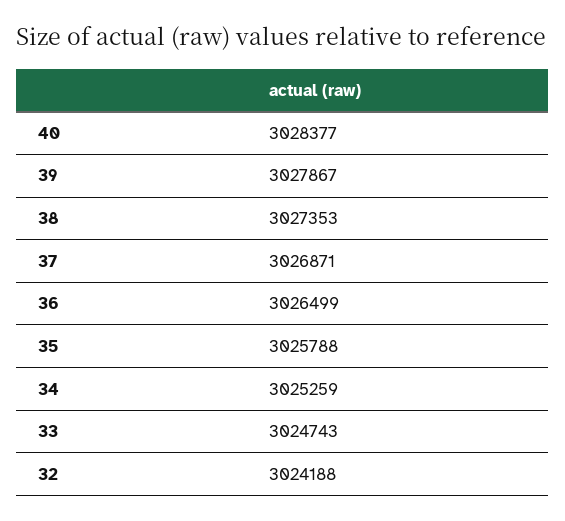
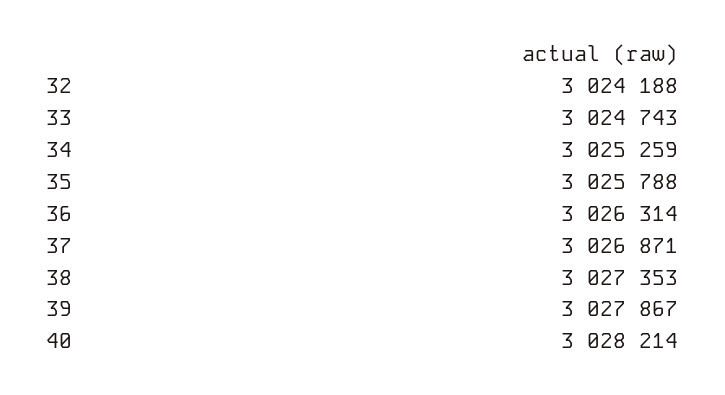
40: 3028377 -> 3028214
36: 3026499 -> 3026314

